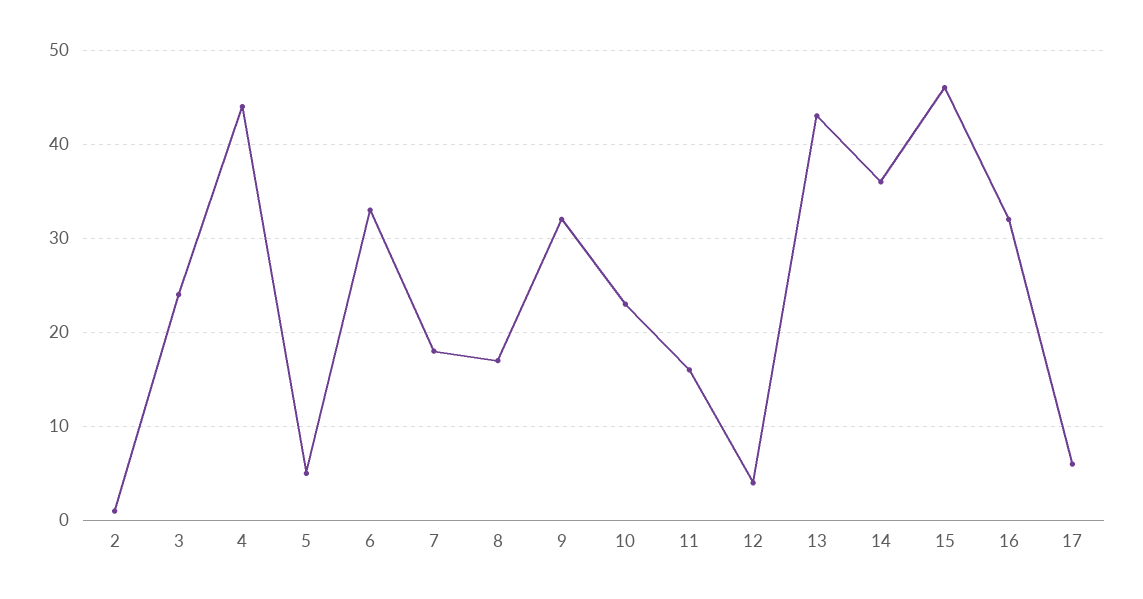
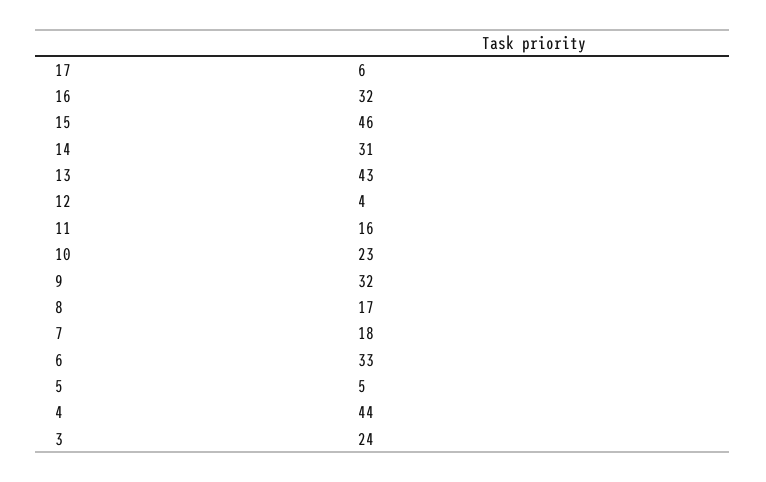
2: 1 -> none
14: 36 -> 31

